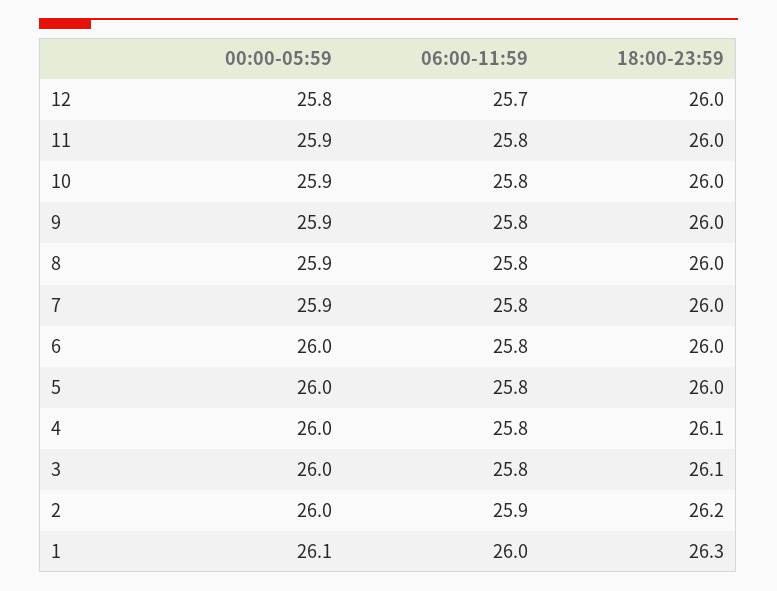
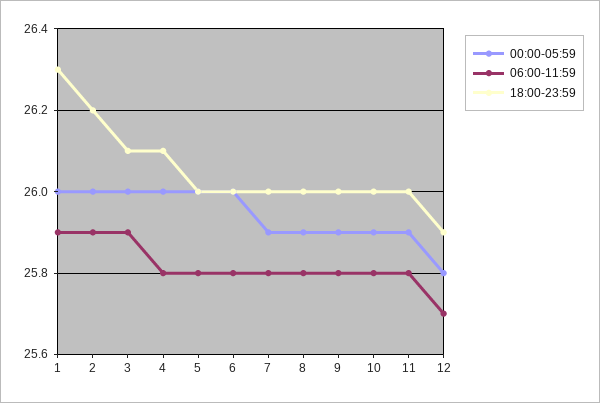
18:00-23:59, 12: 26 -> 25.9
06:00-11:59, 3: 25.8 -> 25.9
00:00-05:59, 1: 26.1 -> 26
06:00-11:59, 1: 26 -> 25.9

